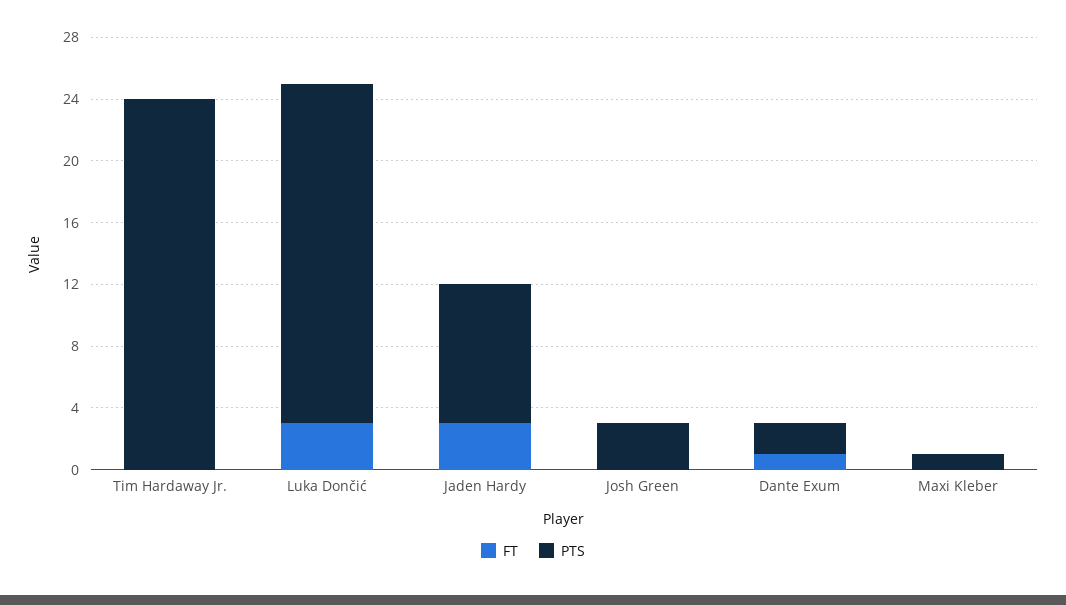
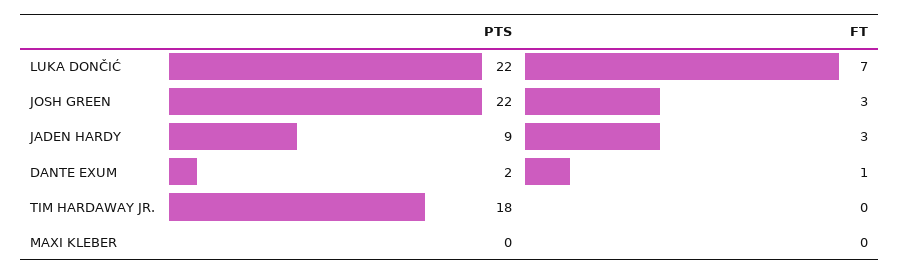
PTS, Tim Hardaway Jr.: 24 -> 18
FT, Luka Dončić: 3 -> 7
FT, Josh Green: 0 -> 3
PTS, Josh Green: 3 -> 22
PTS, Maxi Kleber: 1 -> 0

